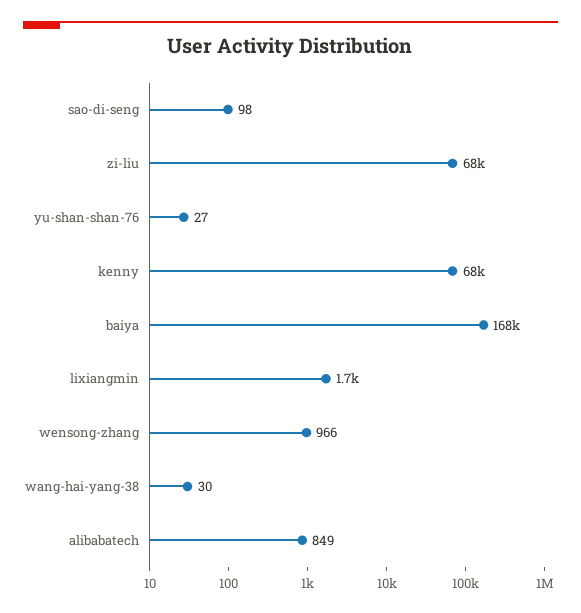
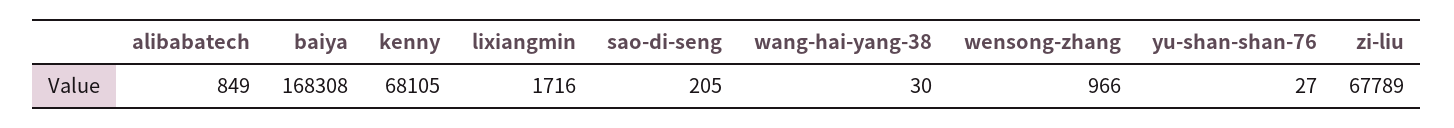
sao-di-seng: 98 -> 205

